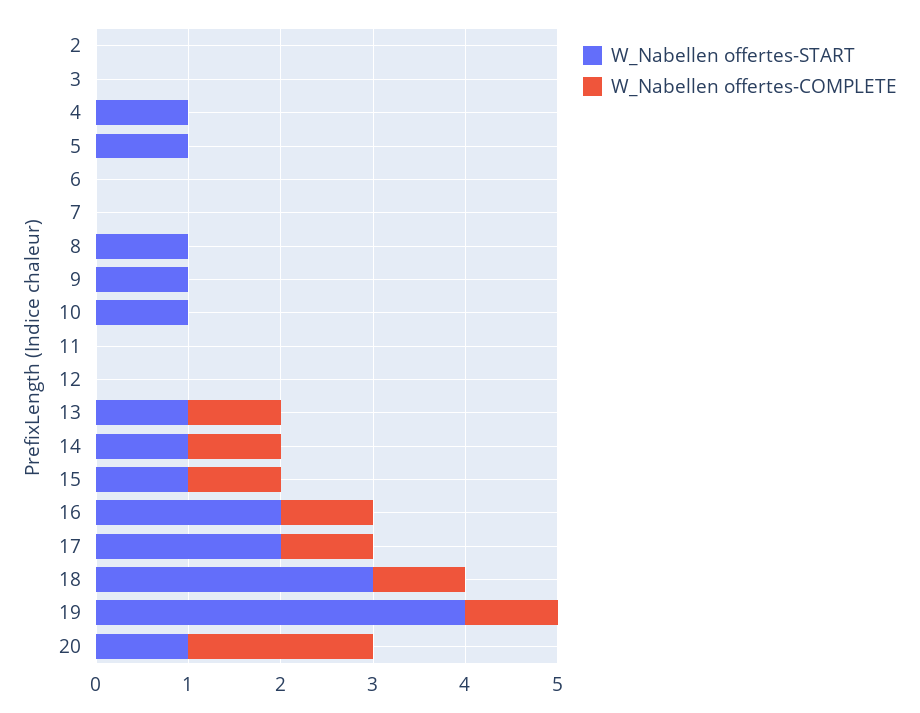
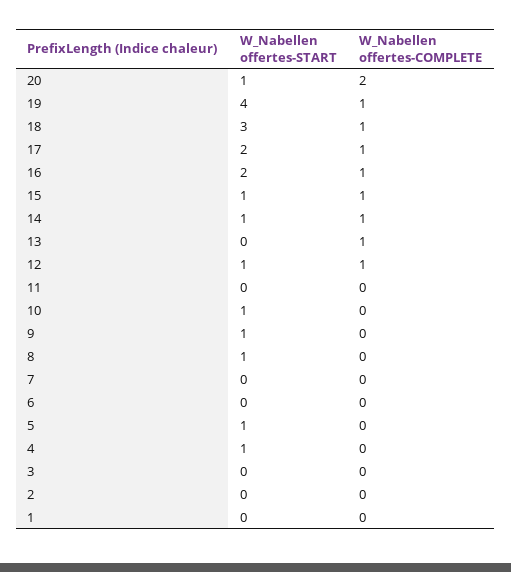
W_Nabellen offertes-START, 12: 0 -> 1
W_Nabellen offertes-COMPLETE, 12: 0 -> 1
W_Nabellen offertes-START, 13: 1 -> 0
W_Nabellen offertes-START, 1: none -> 0
W_Nabellen offertes-COMPLETE, 1: none -> 0

